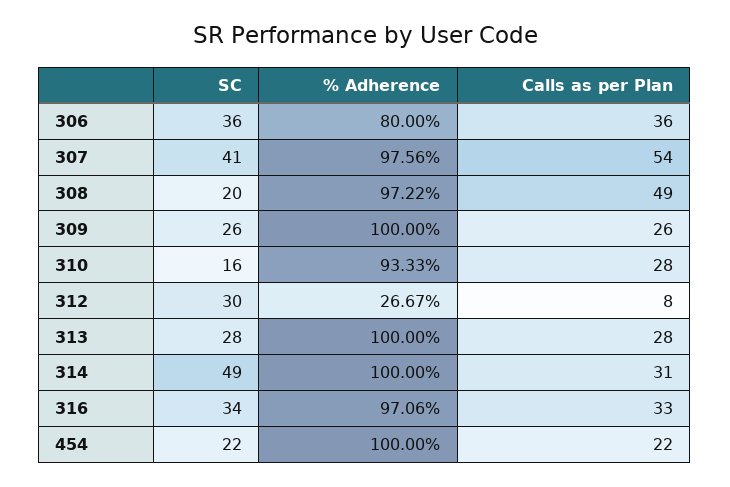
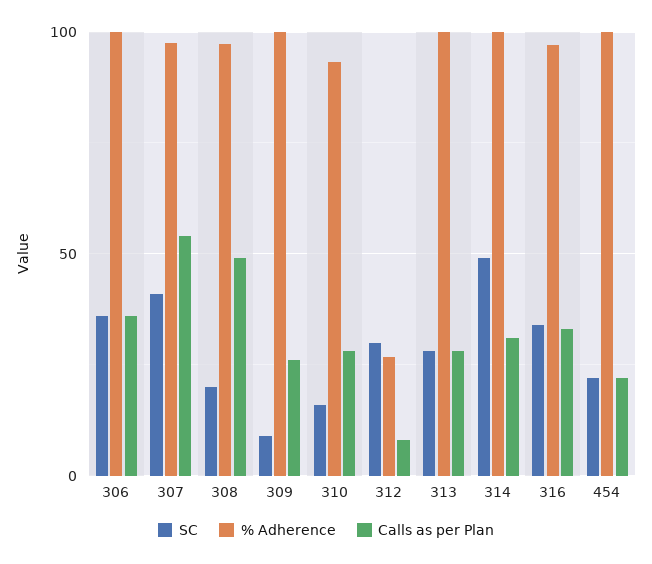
% Adherence, 306: 80 -> 100
SC, 309: 26 -> 10

